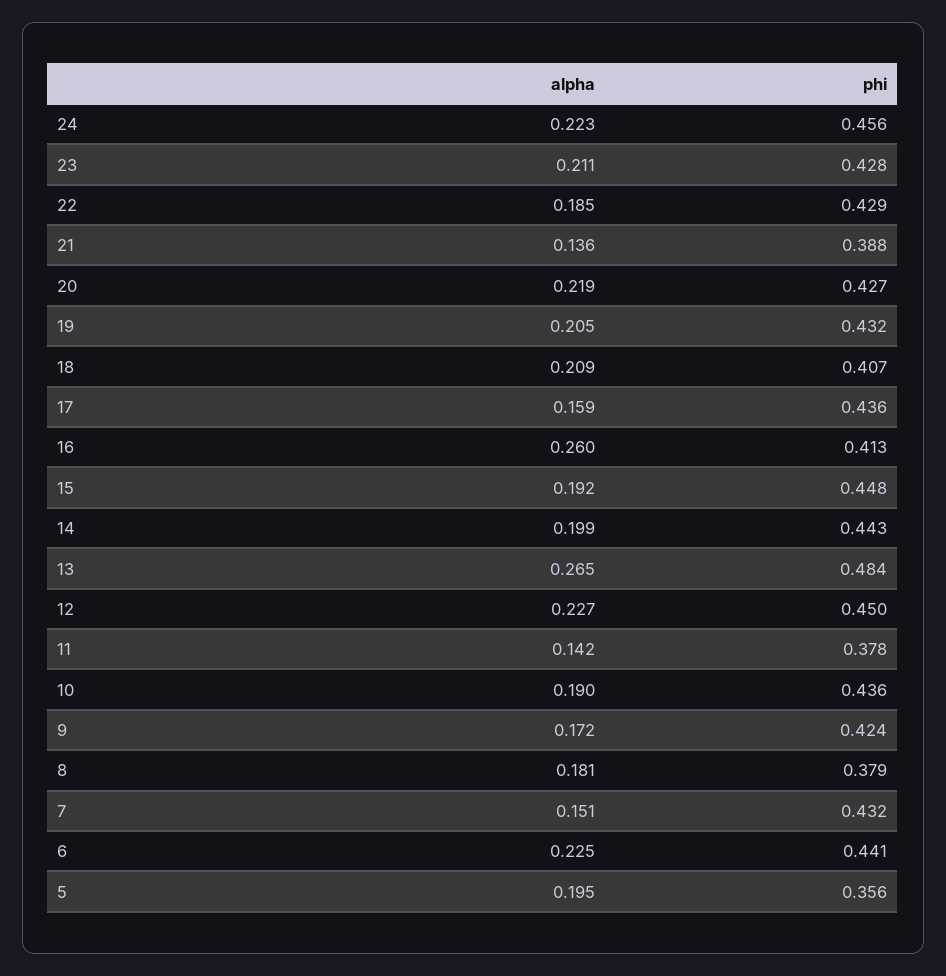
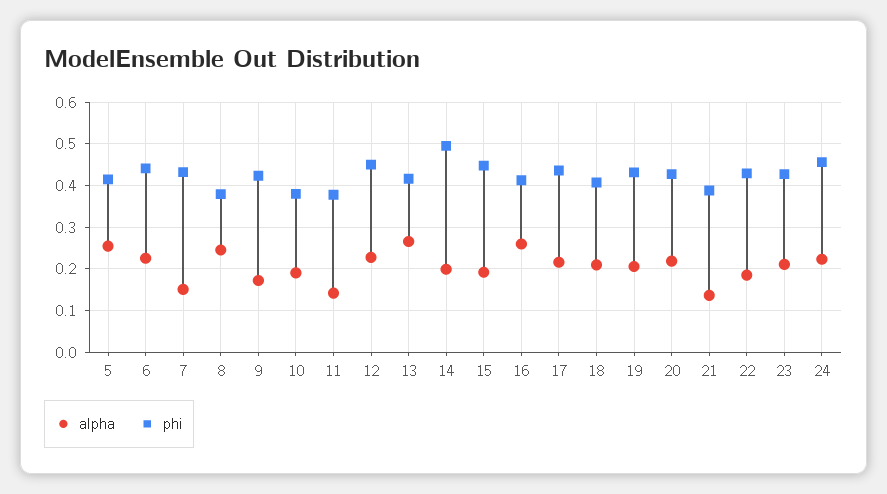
alpha, 17: 0.159 -> 0.22
phi, 14: 0.443 -> 0.5
phi, 13: 0.484 -> 0.42
phi, 10: 0.436 -> 0.38
alpha, 8: 0.181 -> 0.24
alpha, 5: 0.195 -> 0.26
phi, 5: 0.356 -> 0.42

